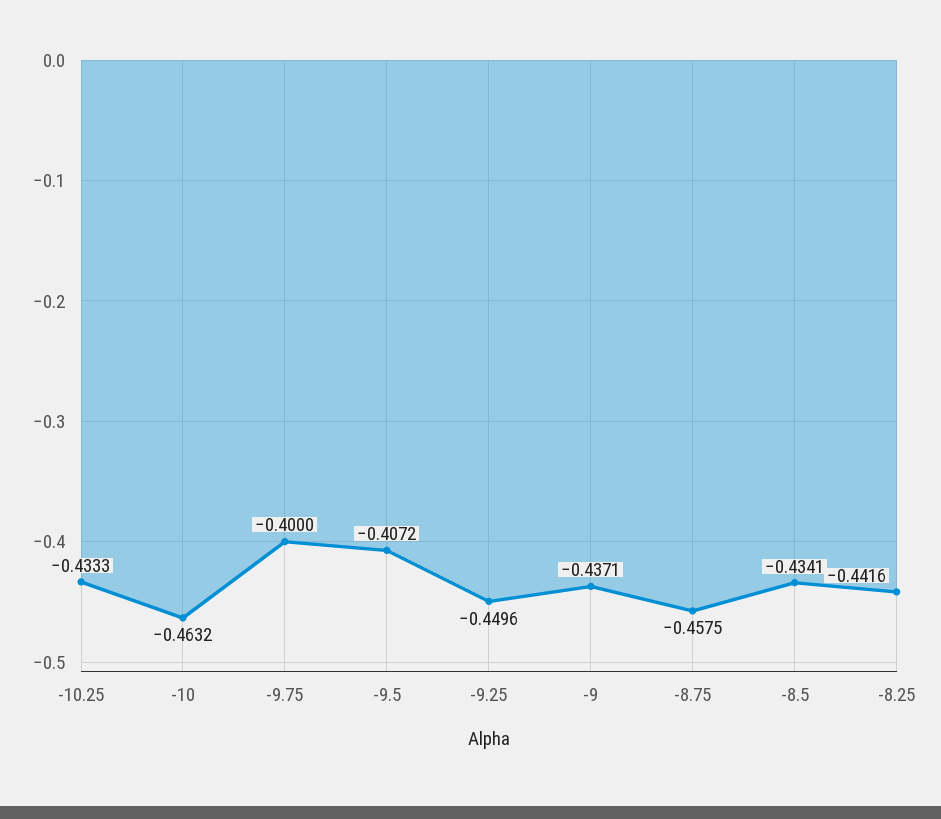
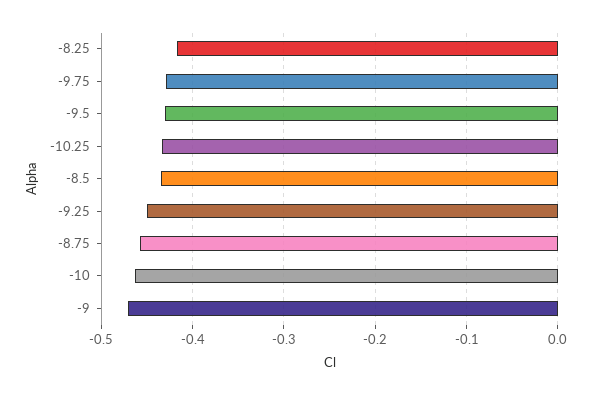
-9.75: -0.4 -> -0.43
-9.5: -0.4072 -> -0.43
-9: -0.4371 -> -0.47
-8.25: -0.4416 -> -0.42

